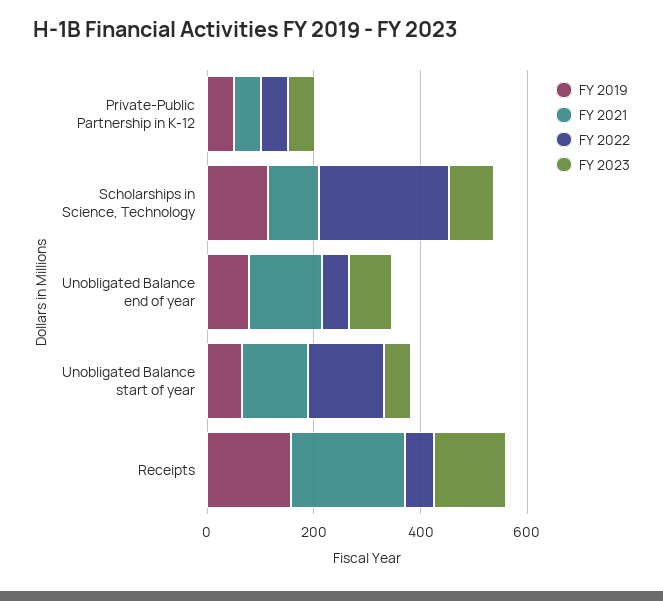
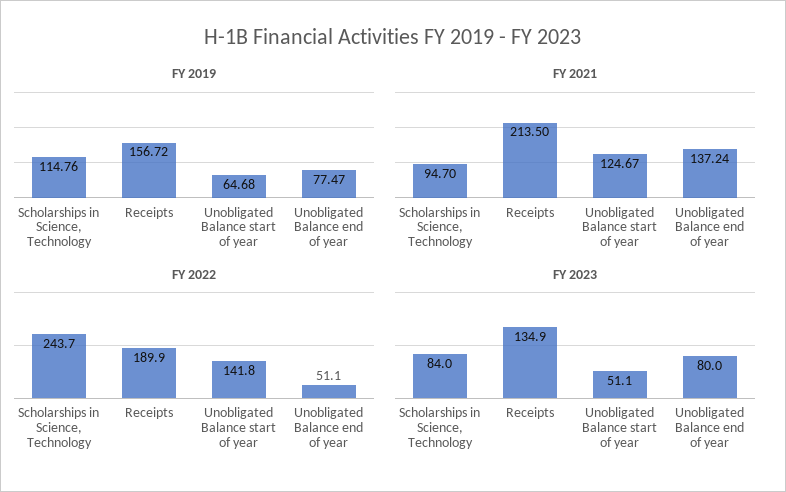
FY 2019, Private-Public Partnership in K-12: 50 -> none
FY 2021, Private-Public Partnership in K-12: 50 -> none
FY 2022, Private-Public Partnership in K-12: 50 -> none
FY 2023, Private-Public Partnership in K-12: 50 -> none
FY 2022, Receipts: 50 -> 189.9

